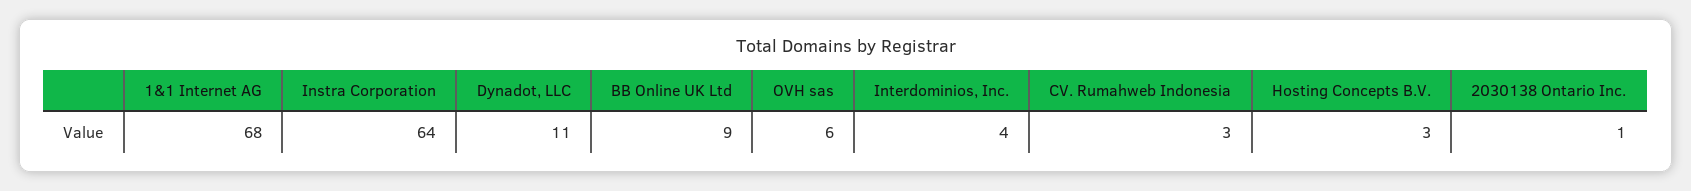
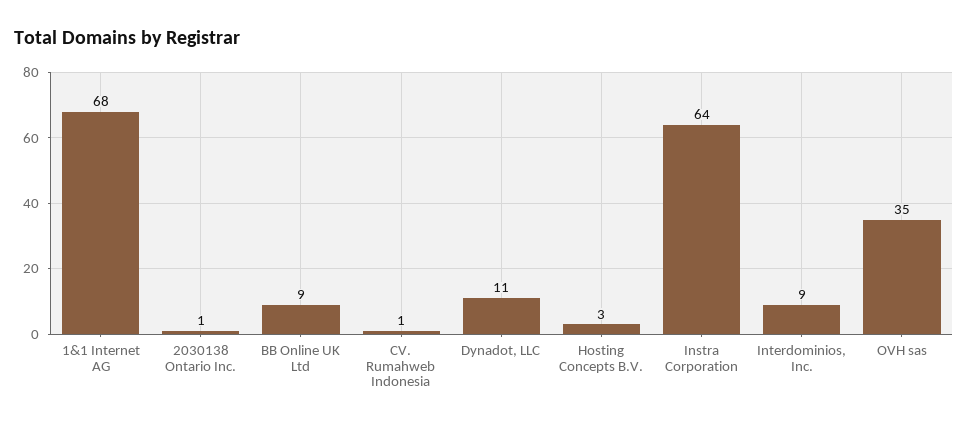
OVH sas: 6 -> 35
Interdominios, Inc.: 4 -> 9
CV. Rumahweb Indonesia: 3 -> 1

